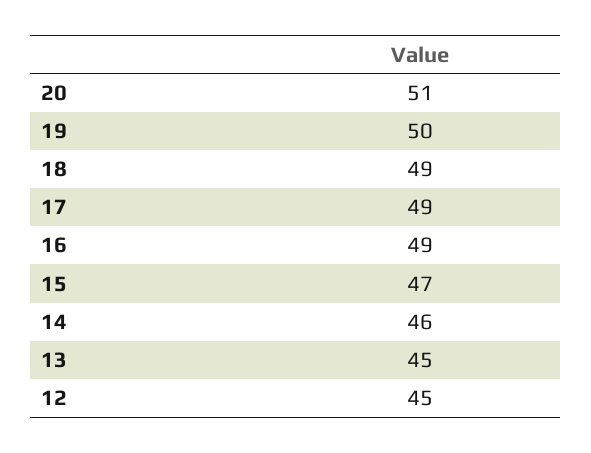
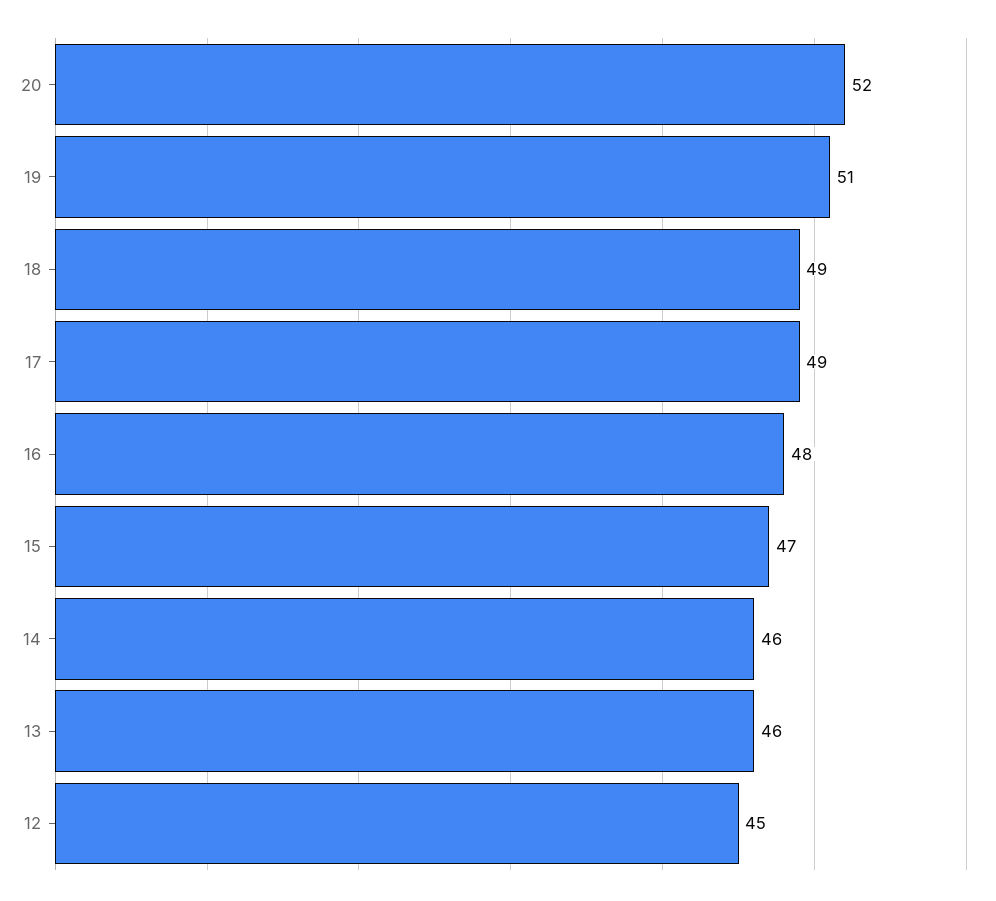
20: 51 -> 52
19: 50 -> 51
16: 49 -> 48
13: 45 -> 46

